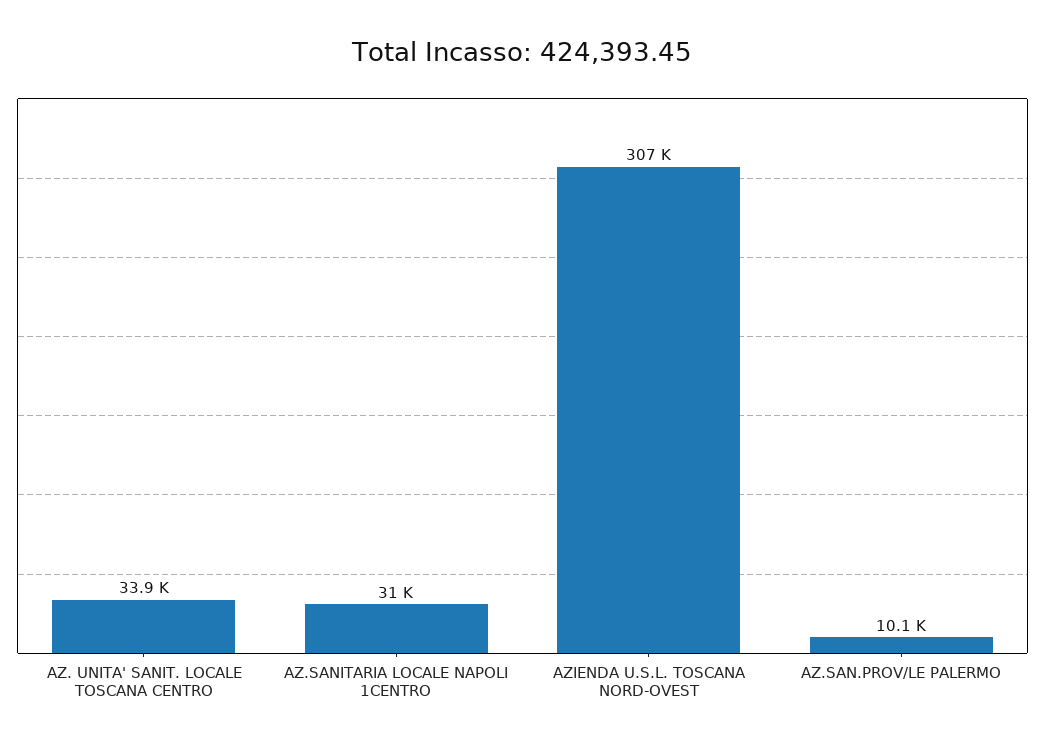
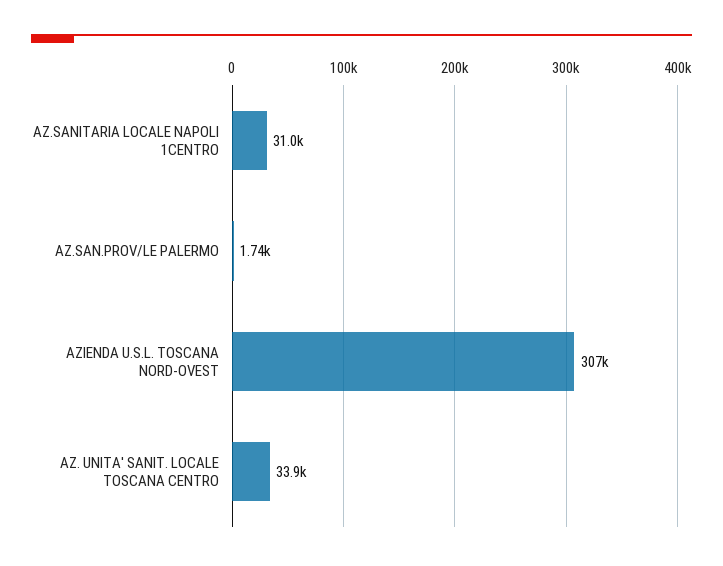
AZ.SAN.PROV/LE PALERMO: 10100 -> 1740

